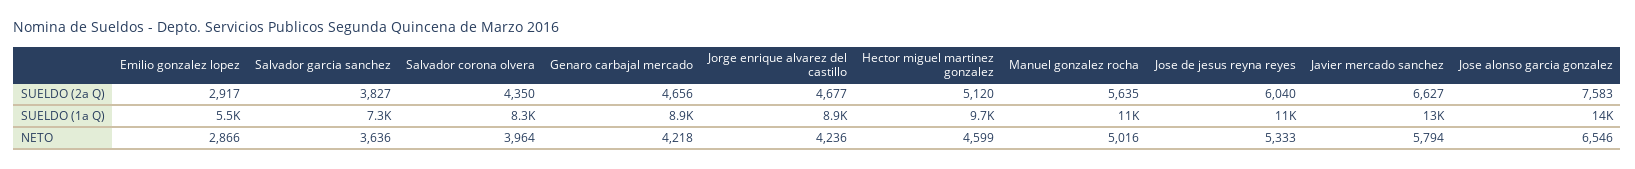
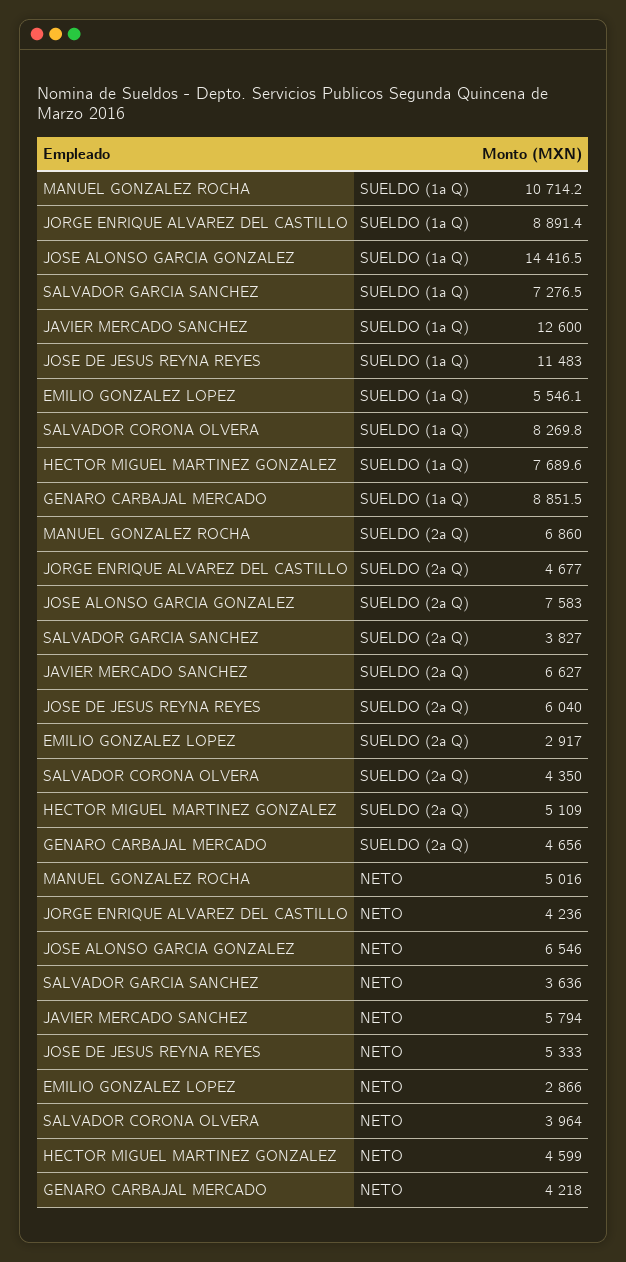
Hector miguel martinez gonzalez, SUELDO (2a Q): 5120 -> 5109
Manuel gonzalez rocha, SUELDO (2a Q): 5635 -> 6860
Hector miguel martinez gonzalez, SUELDO (1a Q): 9700 -> 7689.6

